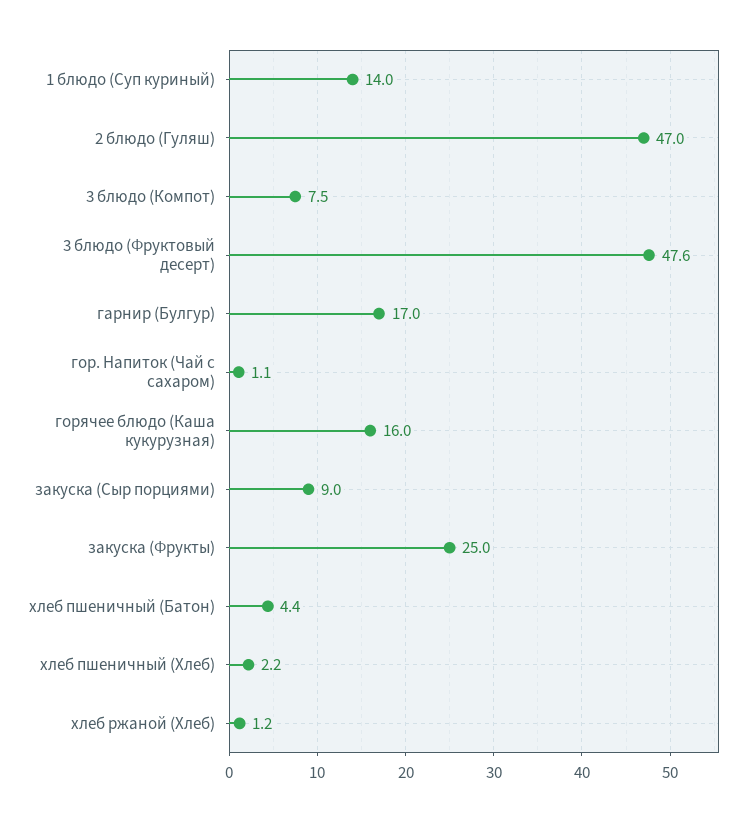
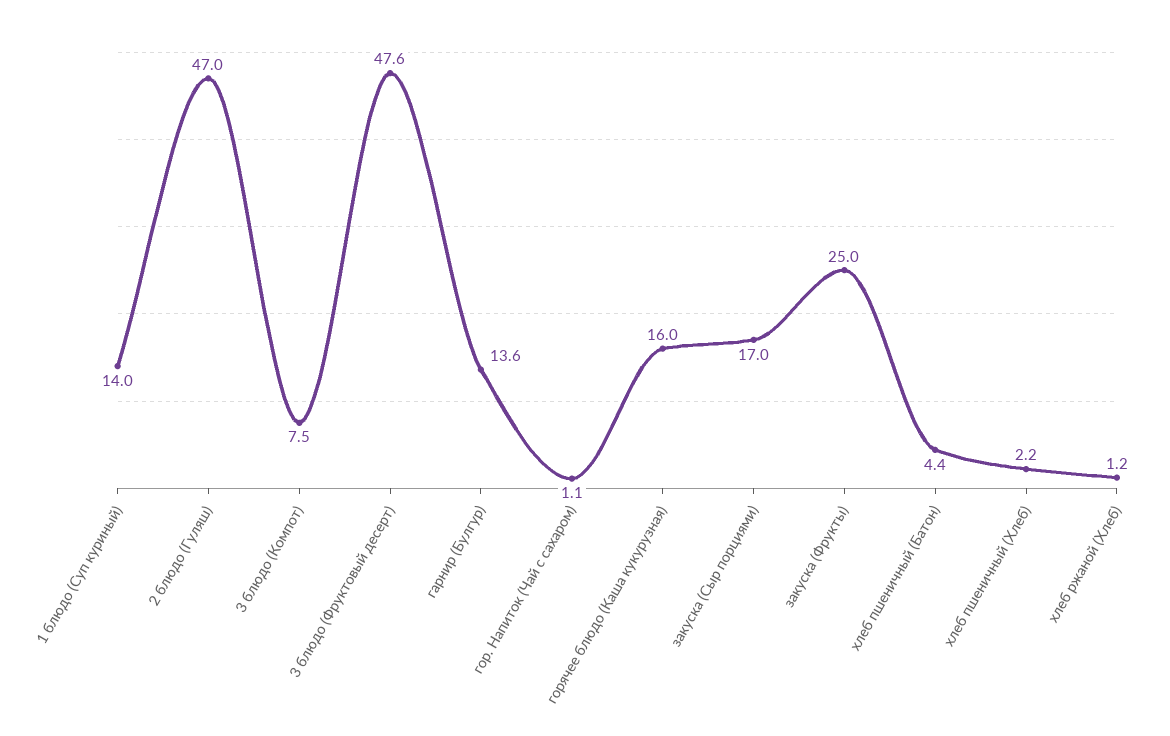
гарнир (Булгур): 17 -> 13.6
закуска (Сыр порциями): 9 -> 17

